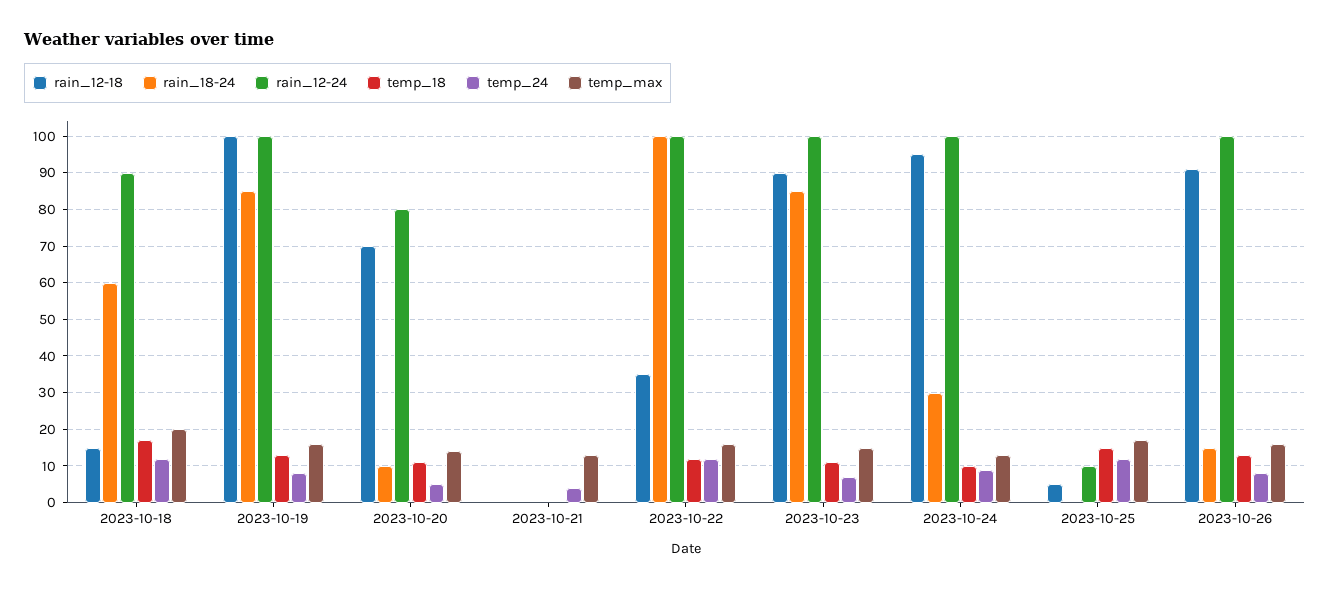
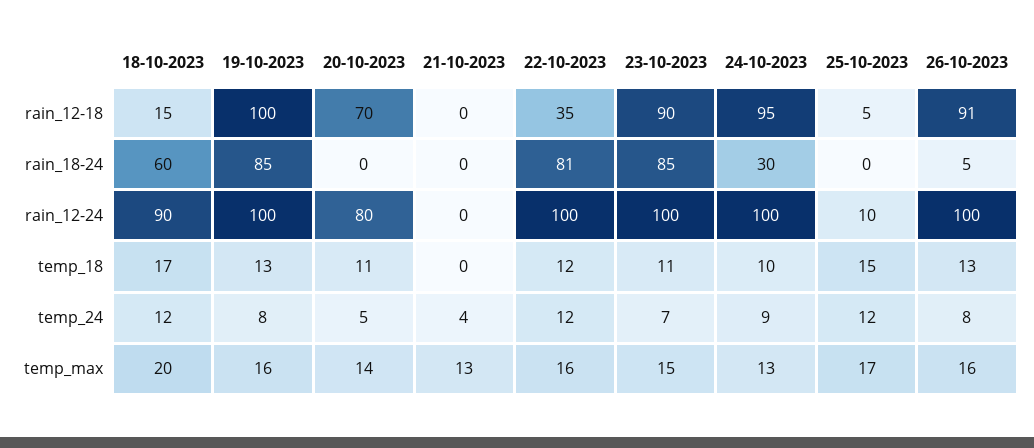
rain_18-24, 2023-10-20: 10 -> 0
rain_18-24, 2023-10-22: 100 -> 81
rain_18-24, 2023-10-26: 15 -> 5

